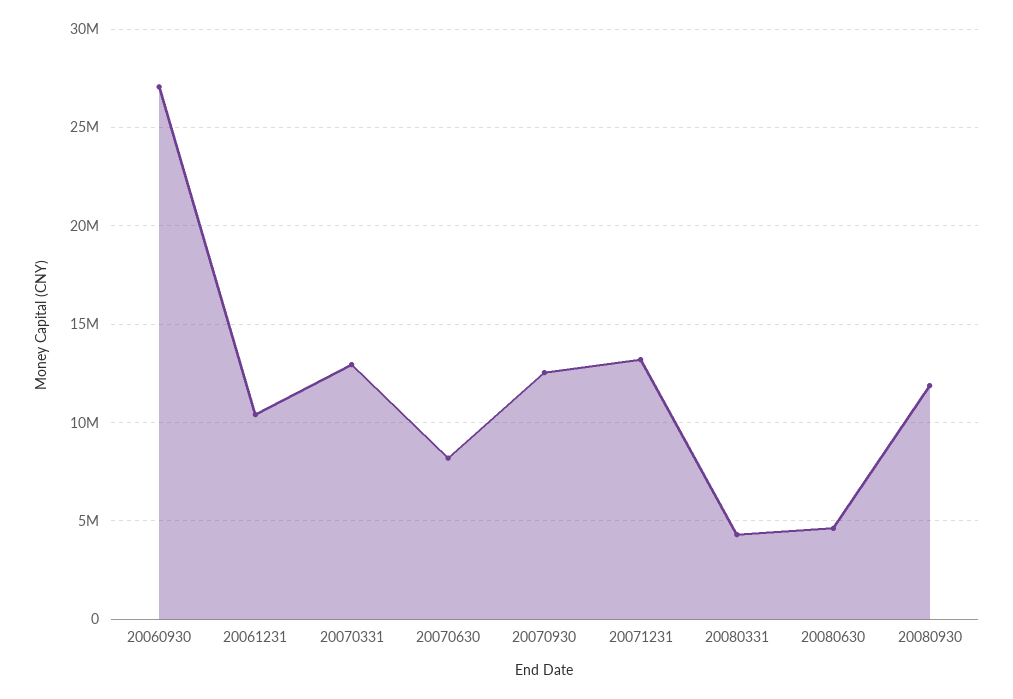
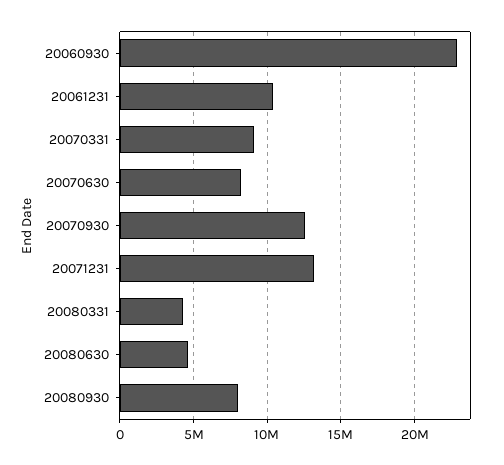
20060930: 27000000 -> 23000000
20070331: 13000000 -> 9000000
20080930: 12000000 -> 8000000

